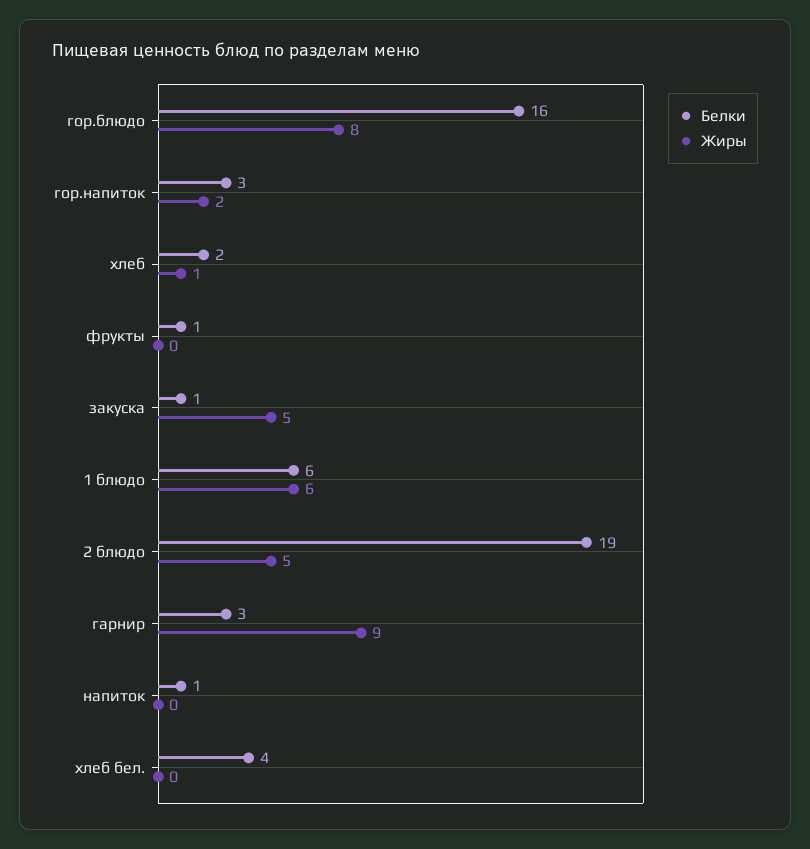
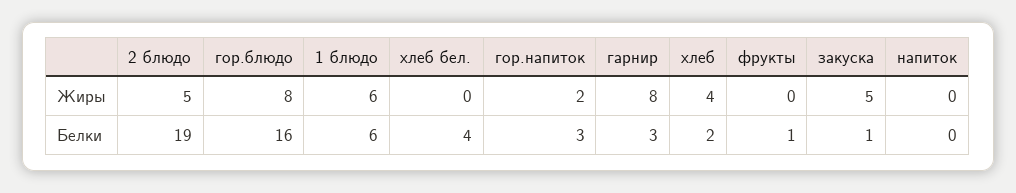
Жиры, хлеб: 1 -> 4
Жиры, гарнир: 9 -> 8
Белки, напиток: 1 -> 0

